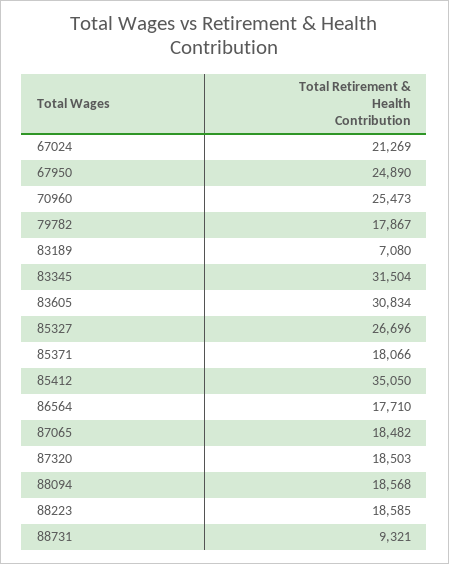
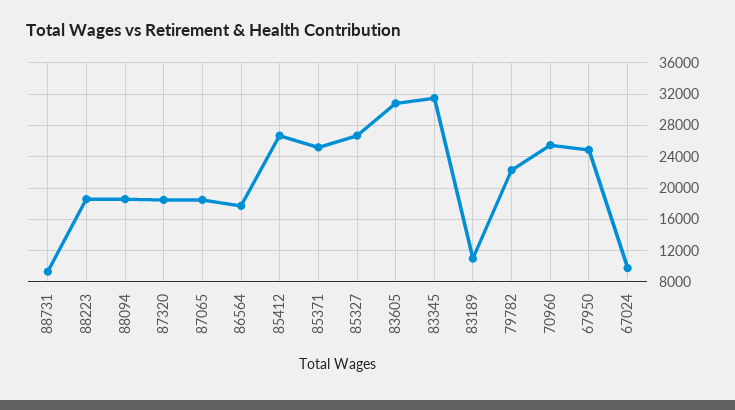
67024: 21269 -> 10000
79782: 17867 -> 22000
83189: 7080 -> 11000
85371: 18066 -> 25000
85412: 35050 -> 27000

